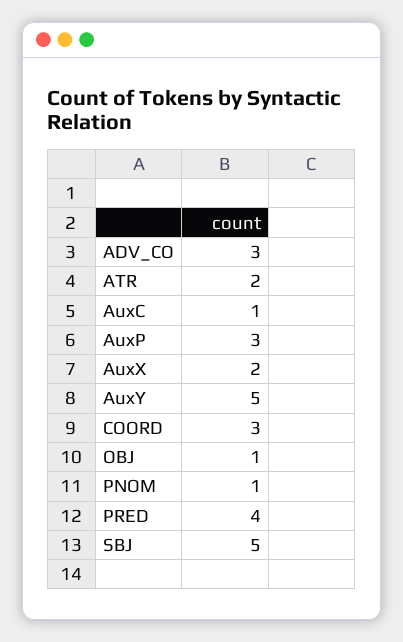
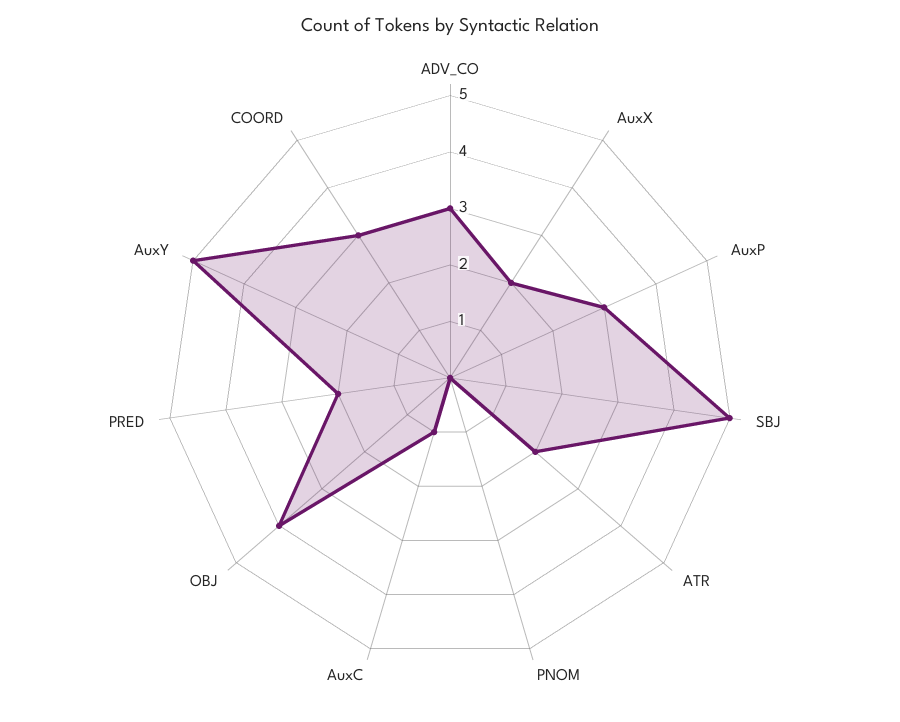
OBJ: 1 -> 4
PNOM: 1 -> 0
PRED: 4 -> 2

